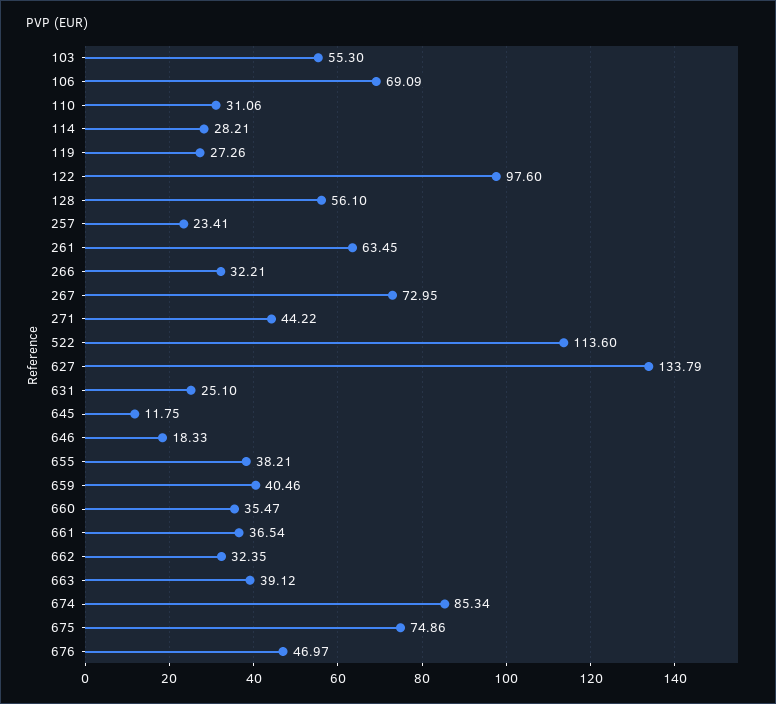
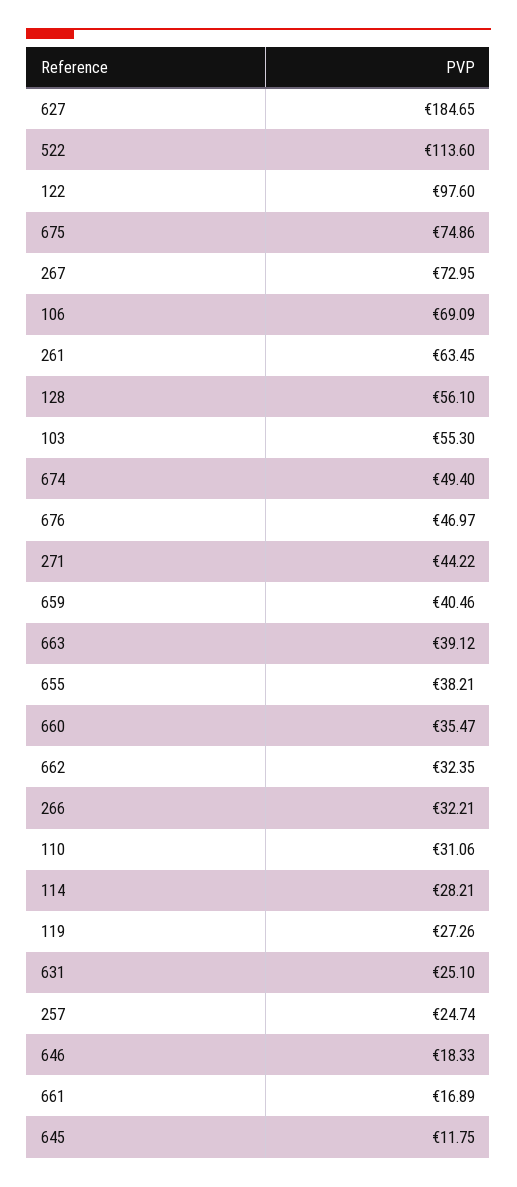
257: 23.41 -> 24.74
627: 133.79 -> 184.65
661: 36.54 -> 16.89
674: 85.34 -> 49.4

